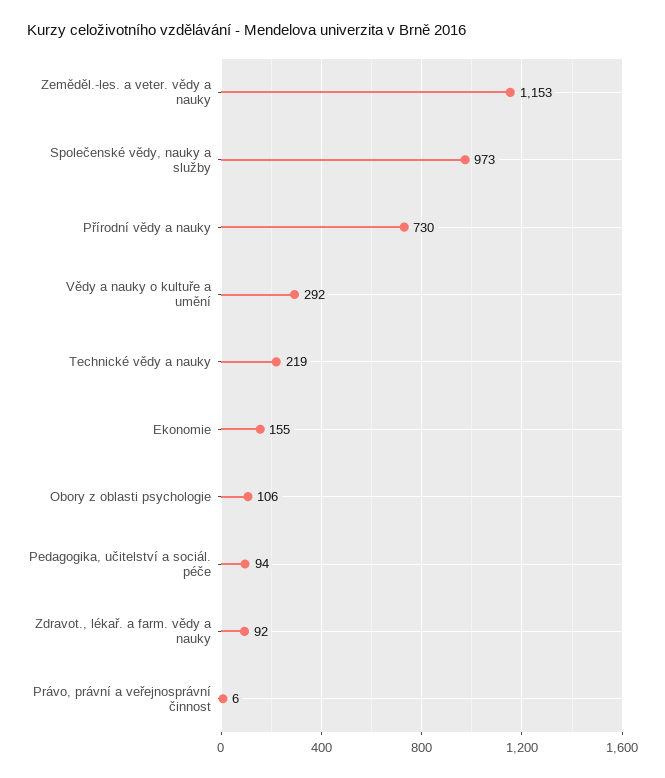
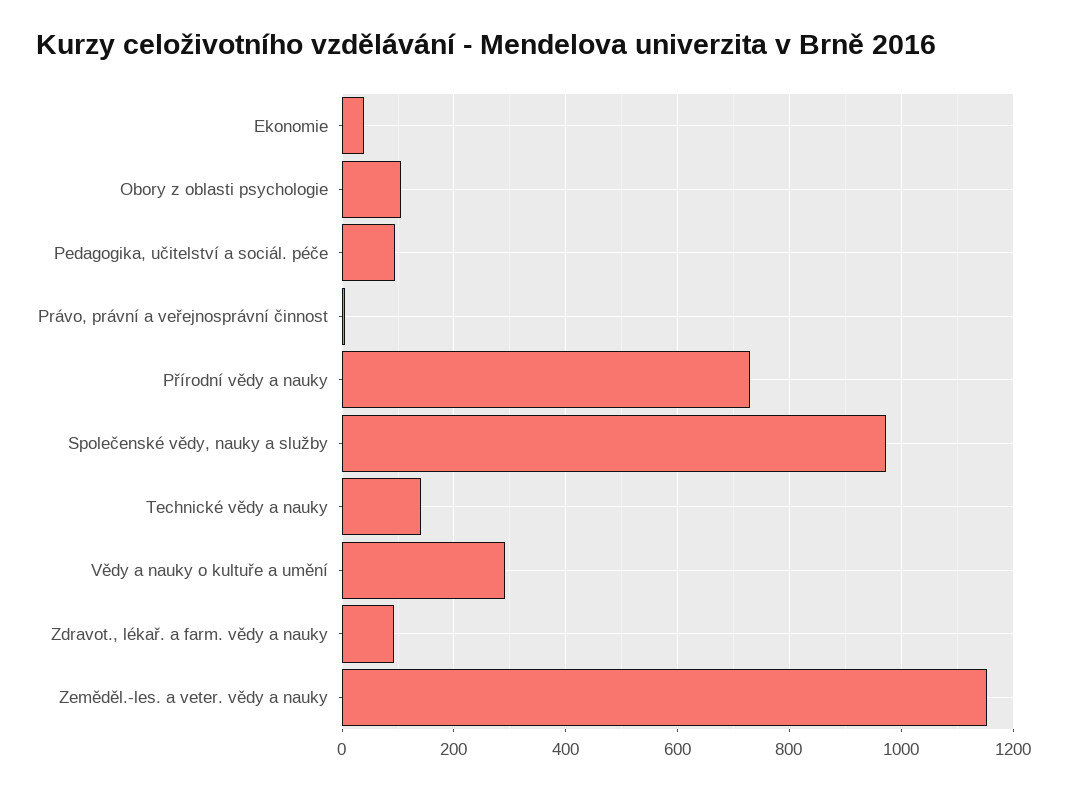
Technické vědy a nauky: 219 -> 140
Ekonomie: 155 -> 40

